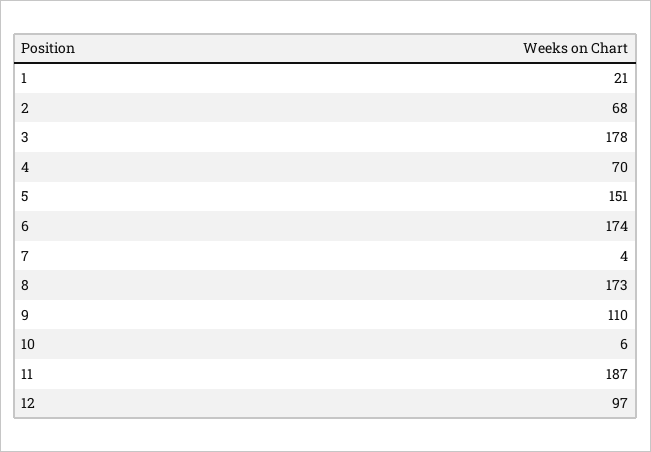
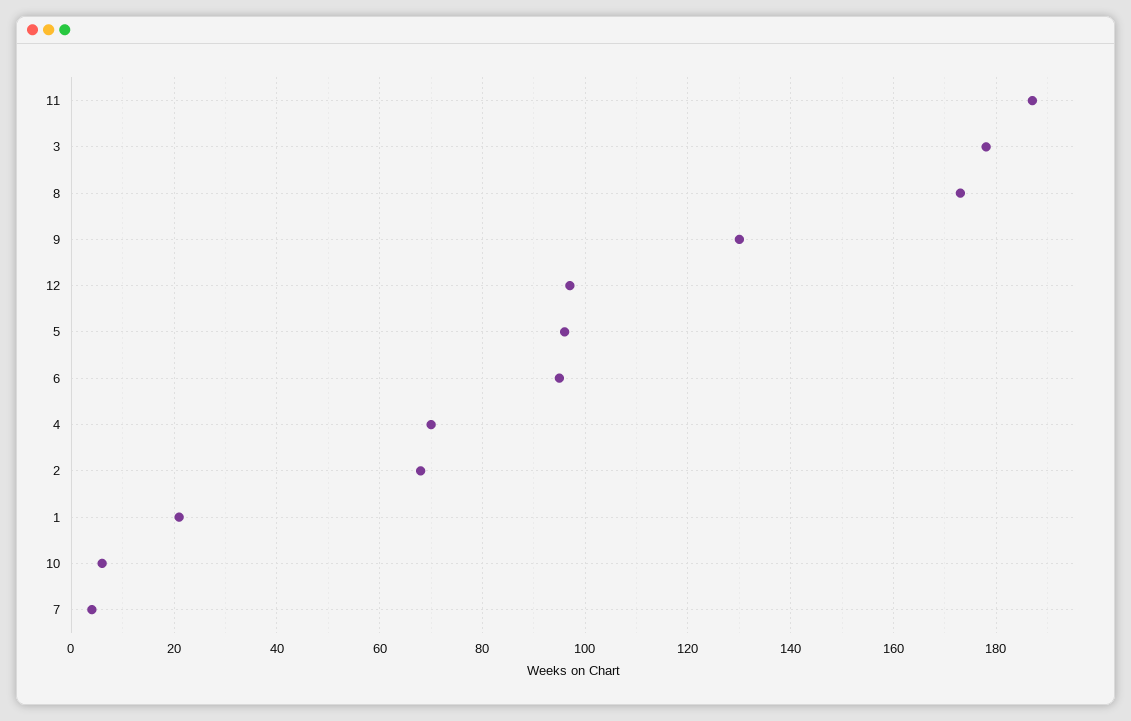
5: 151 -> 95
6: 174 -> 95
9: 110 -> 130

